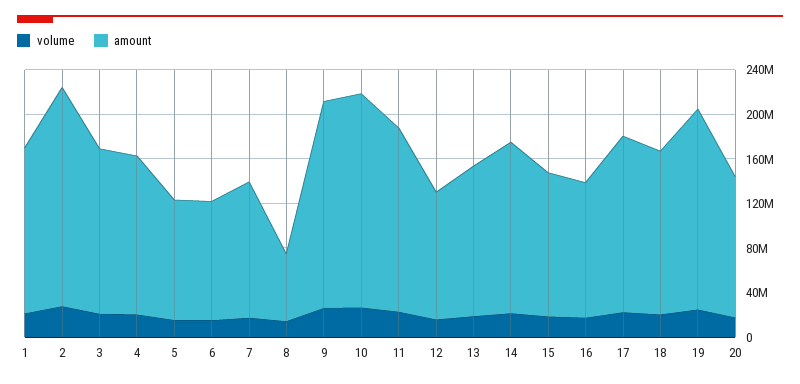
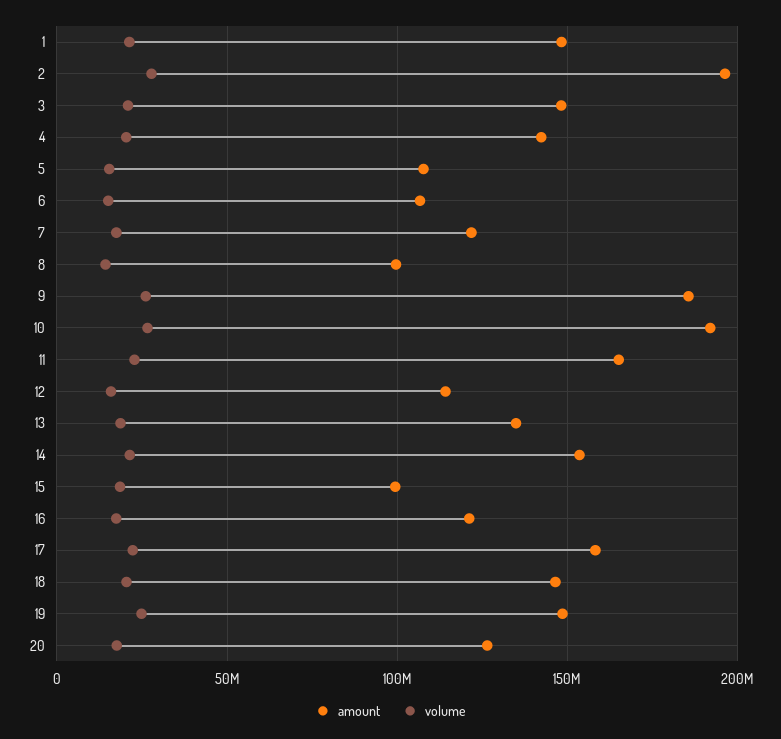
amount, 8: 60000000 -> 100000000
amount, 15: 130000000 -> 100000000
amount, 19: 180000000 -> 150000000

